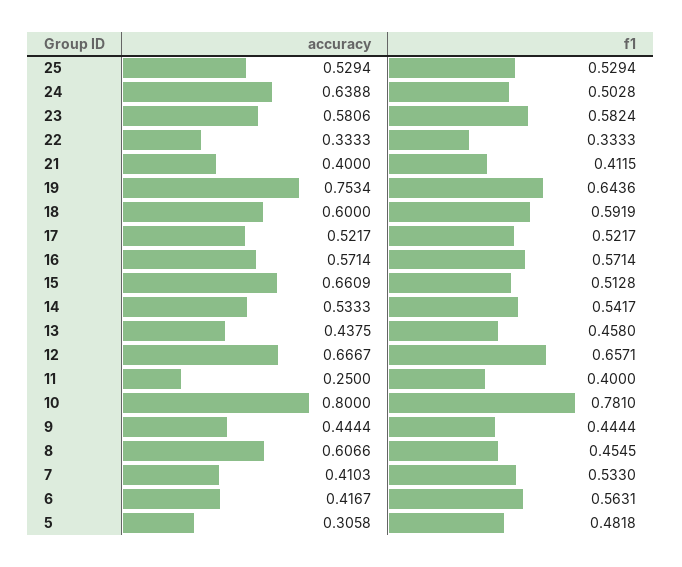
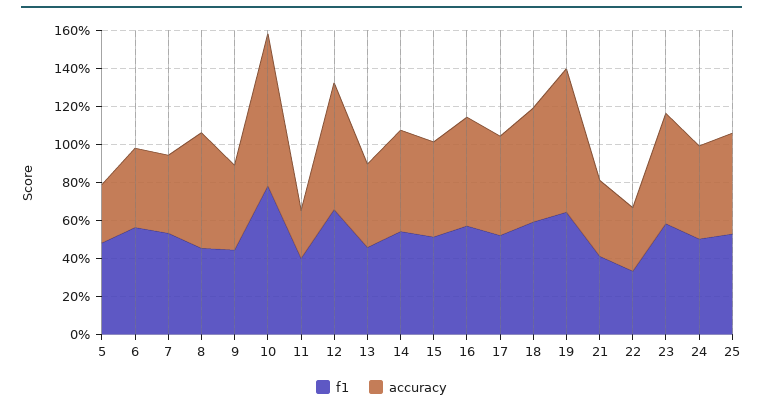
accuracy, 24: 0.6388 -> 0.5
accuracy, 15: 0.6609 -> 0.5

